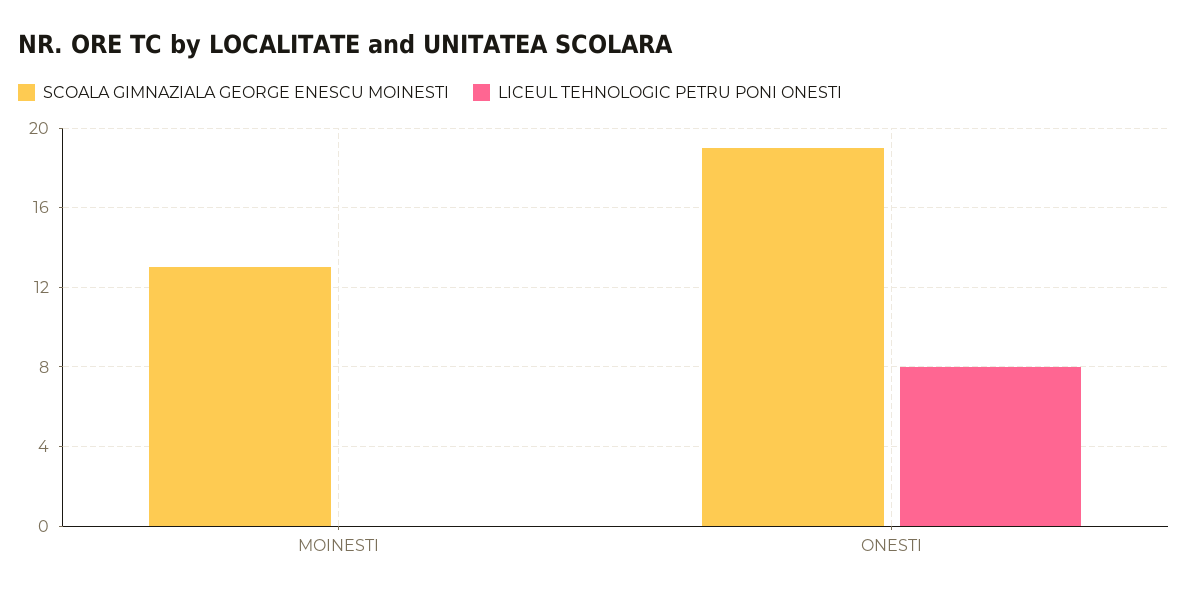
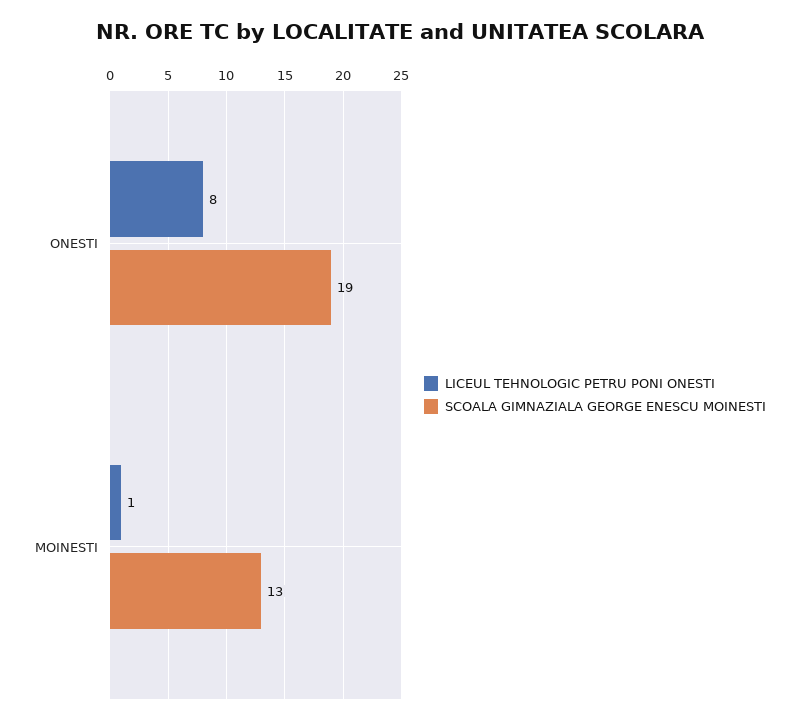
LICEUL TEHNOLOGIC PETRU PONI ONESTI, MOINESTI: 0 -> 1

